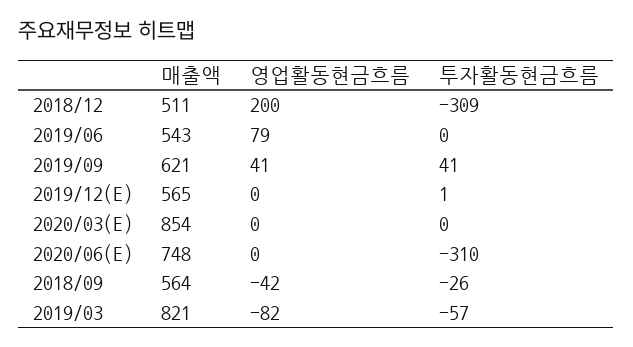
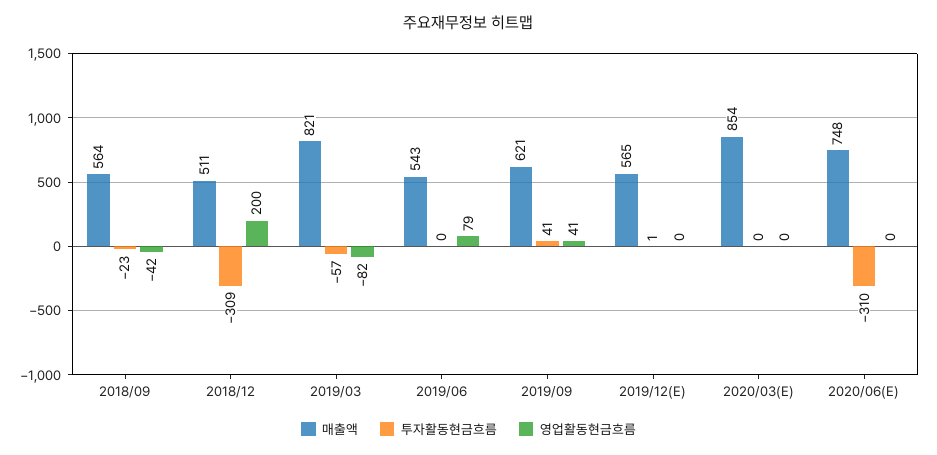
투자활동현금흐름, 2018/09: -26 -> -23

